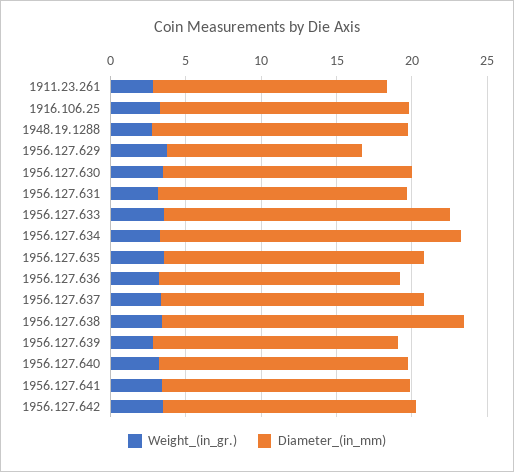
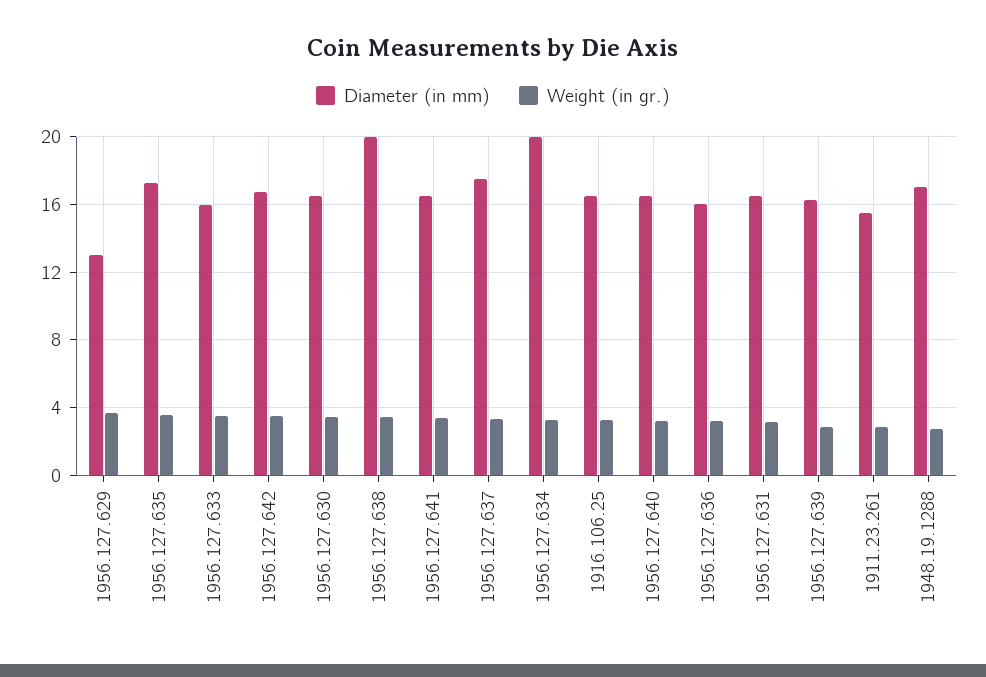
Diameter_(in_mm), 1956.127.633: 19 -> 16

